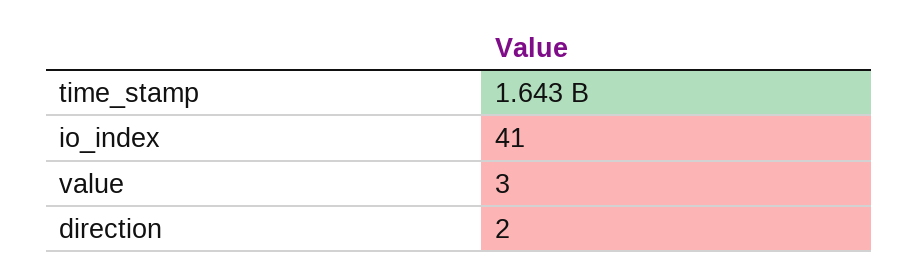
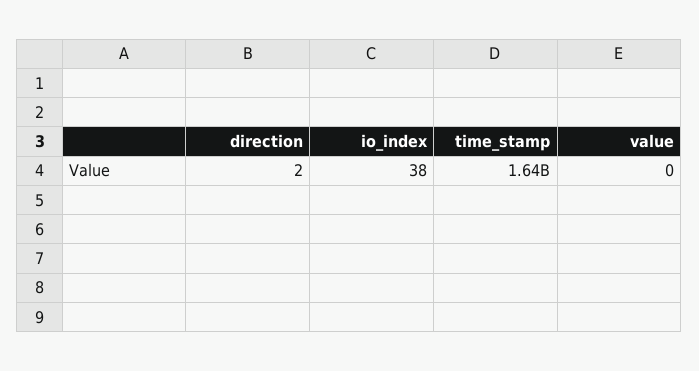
io_index: 41 -> 38
value: 3 -> 0

